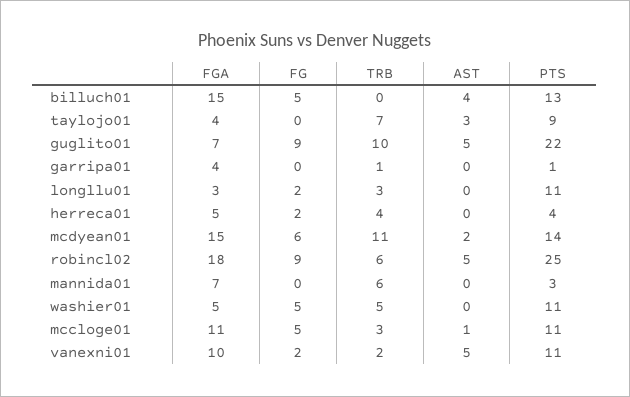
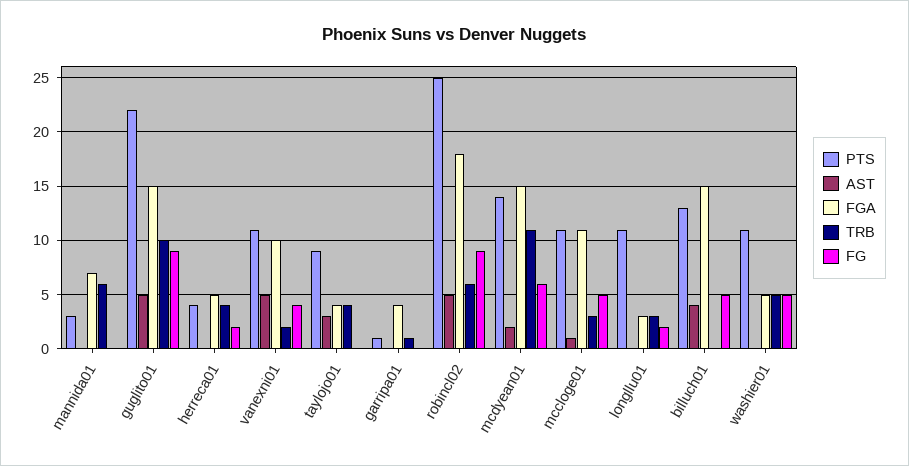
TRB, taylojo01: 7 -> 4
FGA, guglito01: 7 -> 15
FG, vanexni01: 2 -> 4

